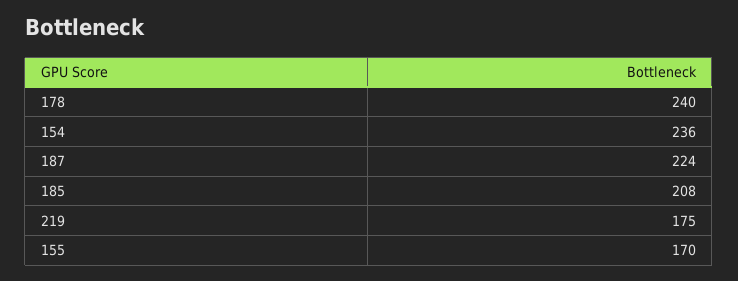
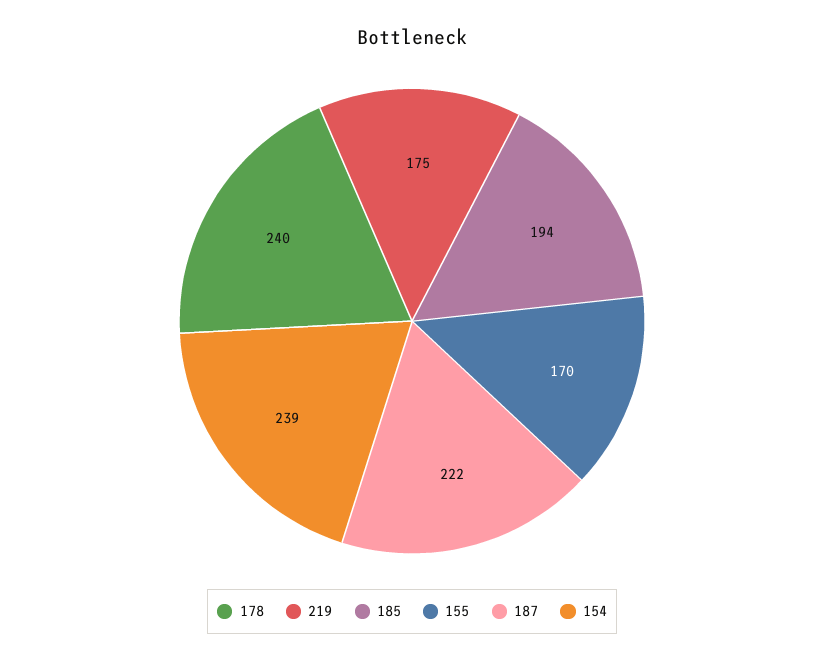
154: 236 -> 239
187: 224 -> 222
185: 208 -> 194

